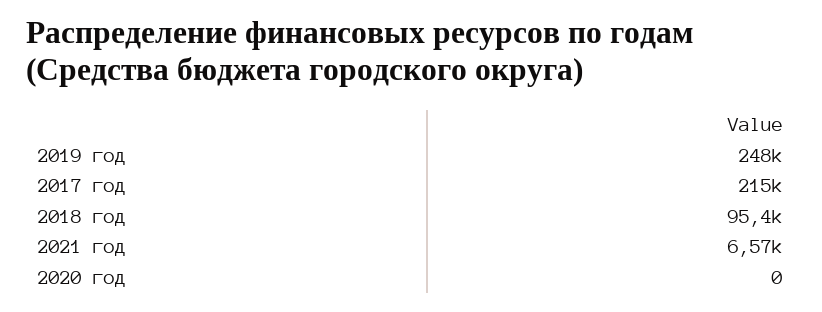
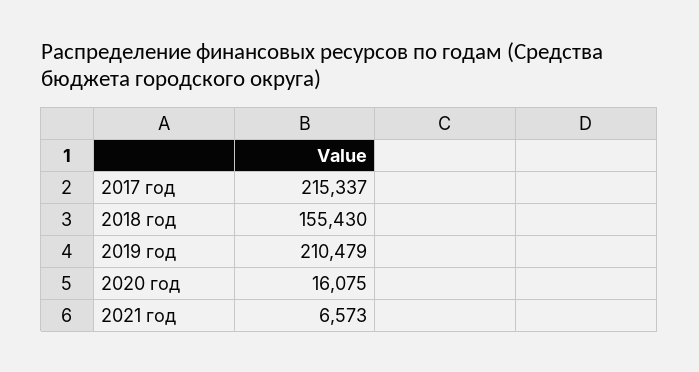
2019 год: 248000 -> 210479
2018 год: 95400 -> 155430
2020 год: 0 -> 16075

